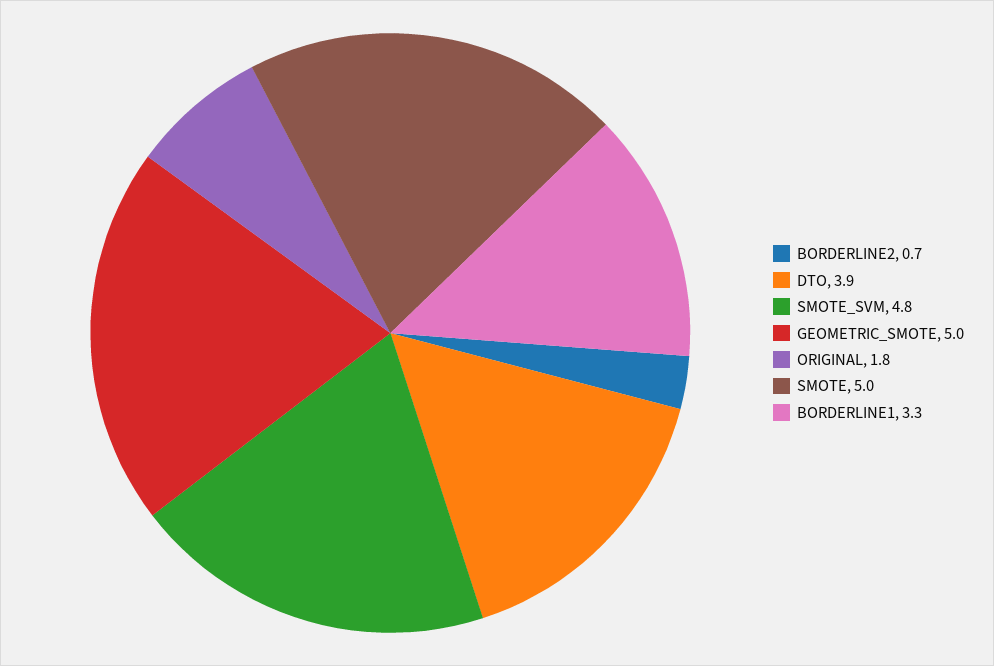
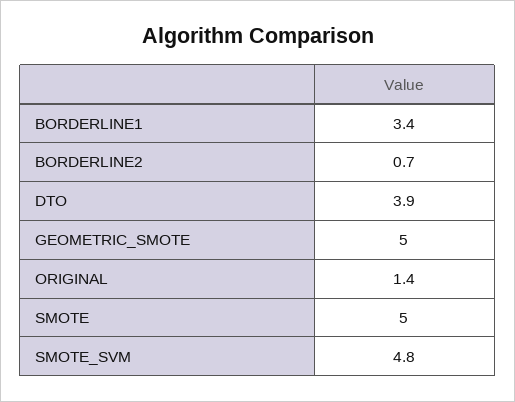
ORIGINAL: 1.8 -> 1.4
BORDERLINE1: 3.3 -> 3.4

